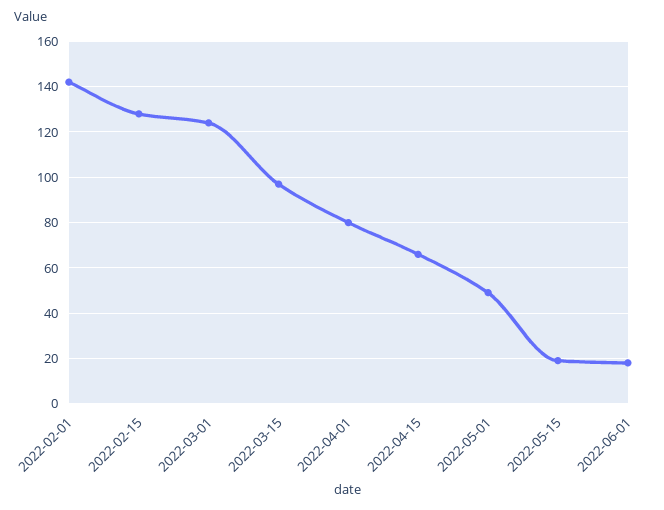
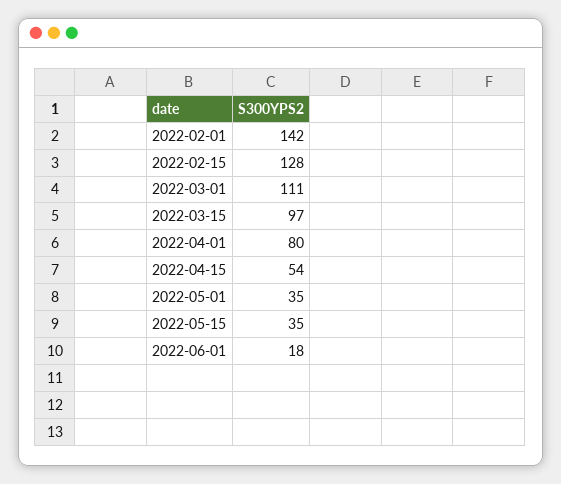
2022-03-01: 125 -> 111
2022-04-15: 65 -> 54
2022-05-01: 50 -> 35
2022-05-15: 20 -> 35

